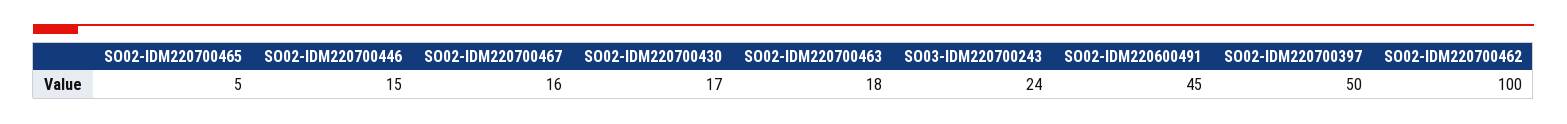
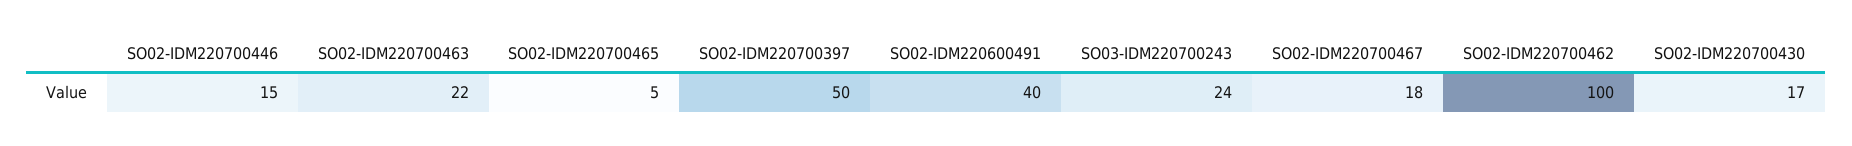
SO02-IDM220700467: 16 -> 18
SO02-IDM220700463: 18 -> 22
SO02-IDM220600491: 45 -> 40

